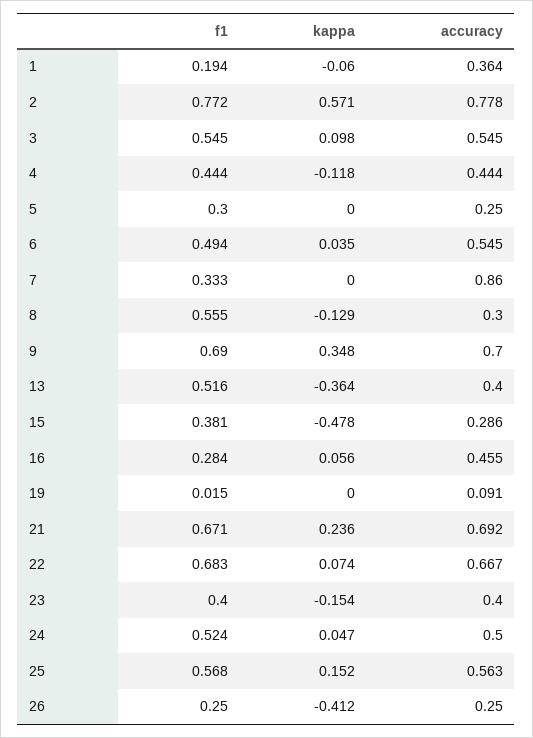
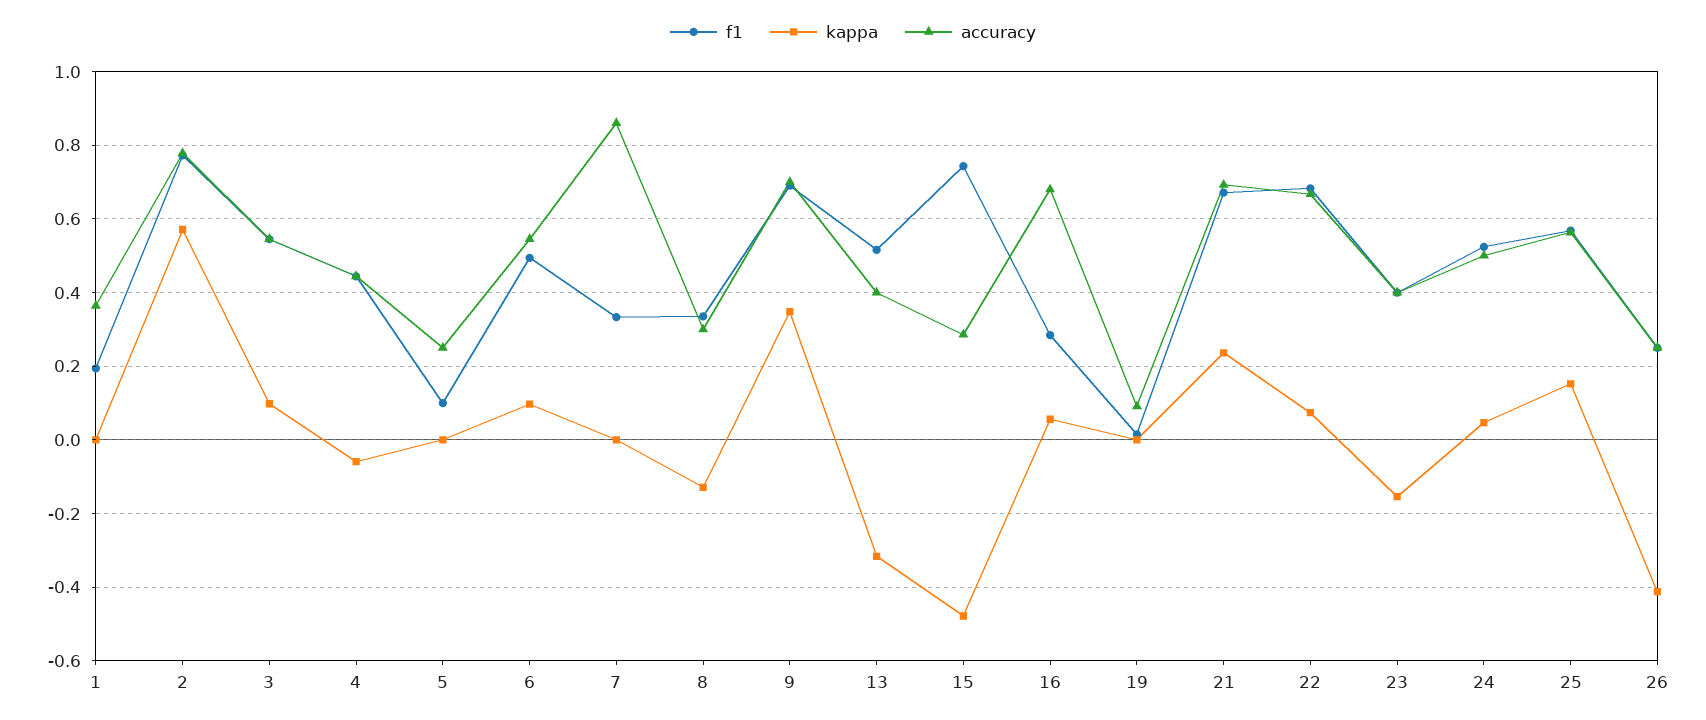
kappa, 1: -0.06 -> 0
kappa, 4: -0.118 -> -0.06
f1, 5: 0.3 -> 0.1
kappa, 6: 0.035 -> 0.1
f1, 8: 0.555 -> 0.34
kappa, 13: -0.364 -> -0.32
f1, 15: 0.381 -> 0.74
accuracy, 16: 0.455 -> 0.68

